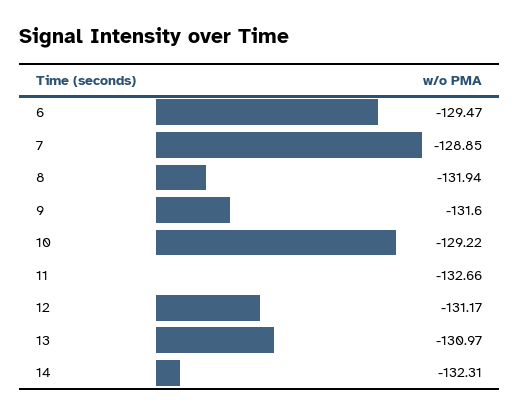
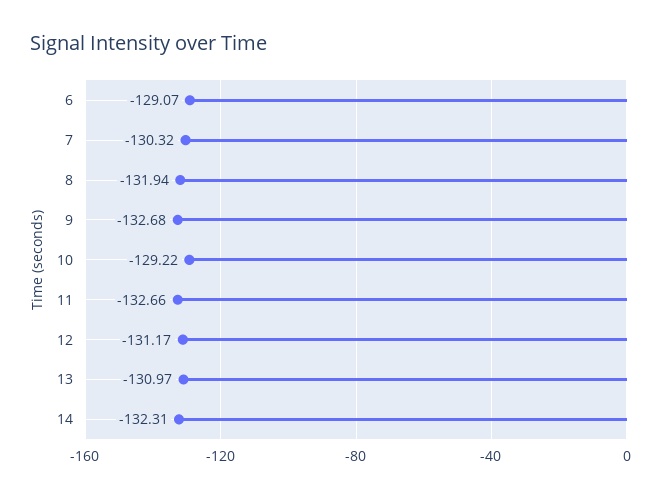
6: -129.47 -> -129.07
7: -128.85 -> -130.32
9: -131.6 -> -132.68

